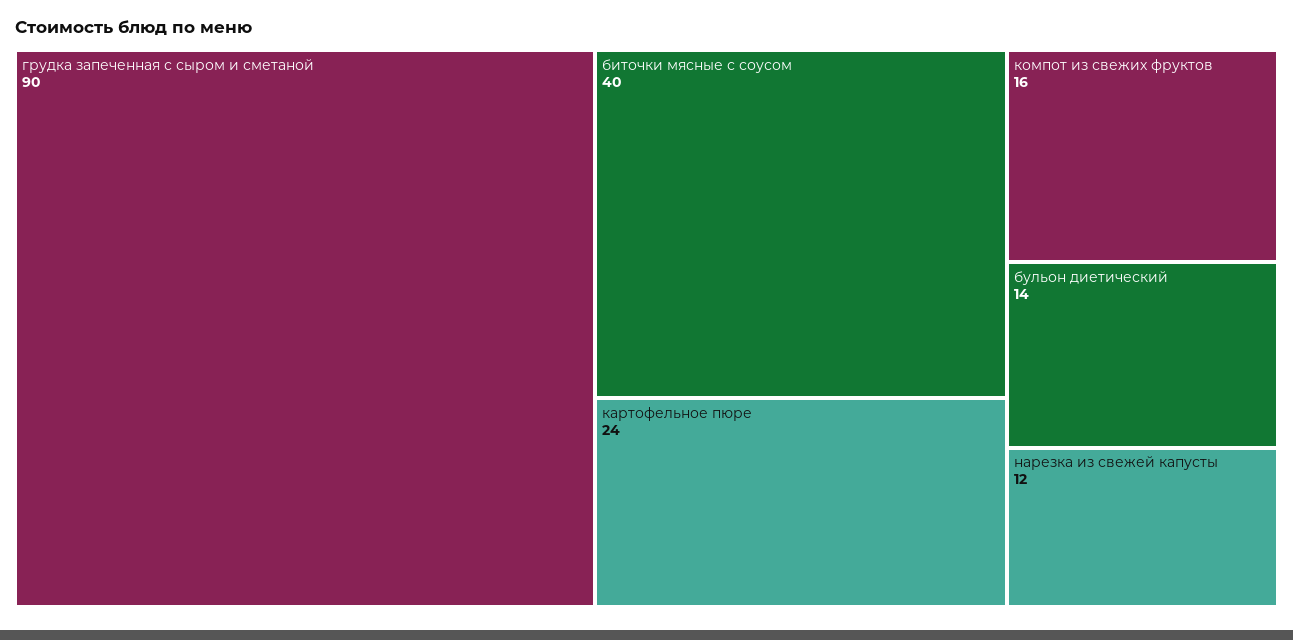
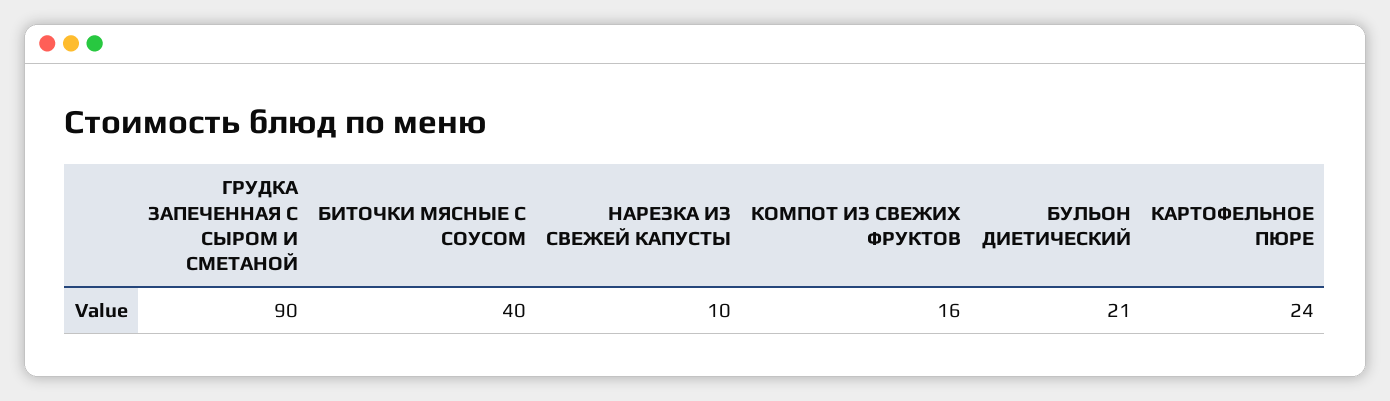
бульон диетический: 14 -> 21
нарезка из свежей капусты: 12 -> 10

